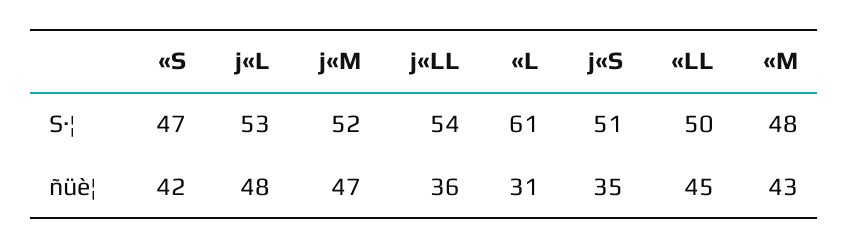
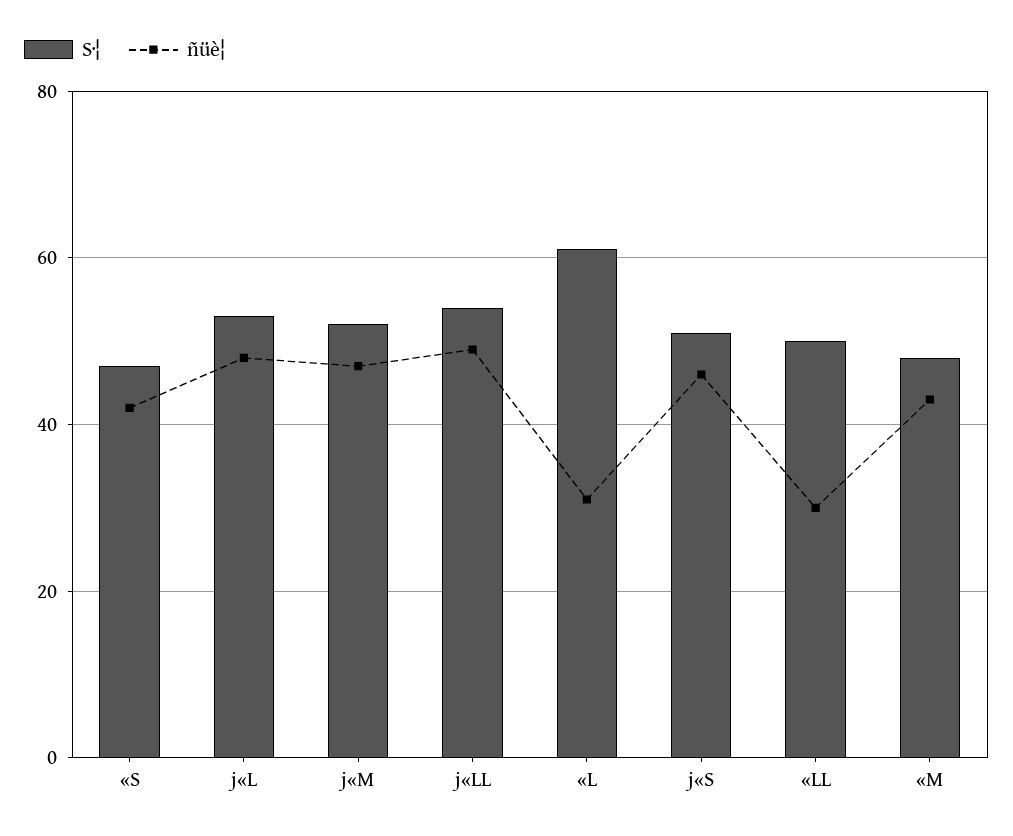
ñüè¦, j«LL: 36 -> 50
ñüè¦, j«S: 35 -> 45
ñüè¦, «LL: 45 -> 30

